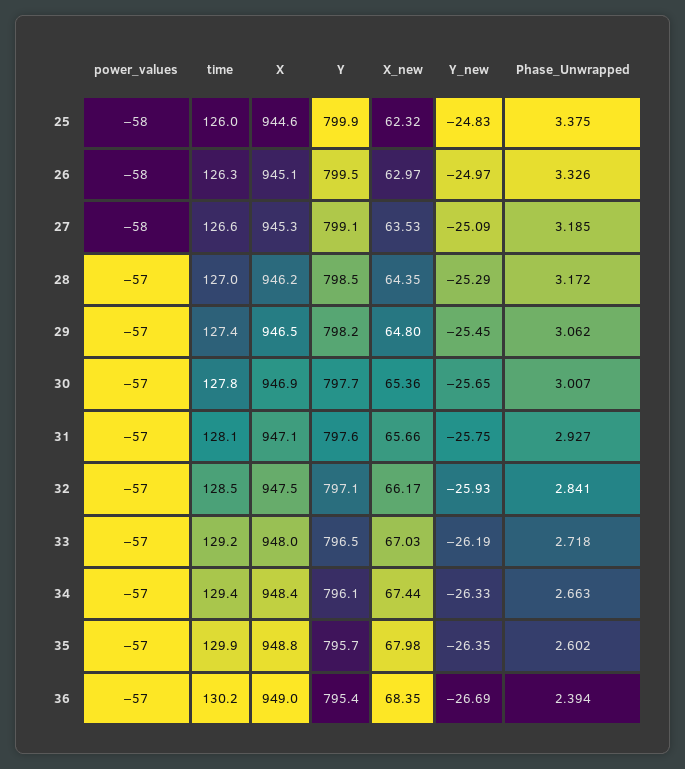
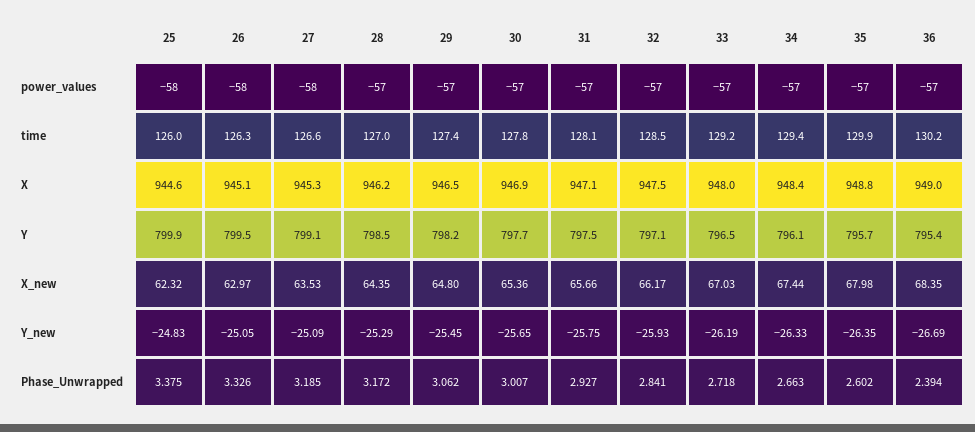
Y_new, 26: -24.97 -> -25.05
Y, 31: 797.6 -> 797.5

